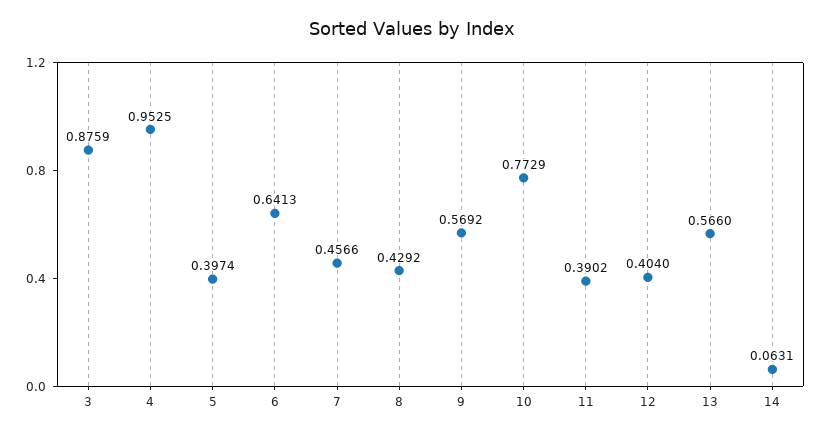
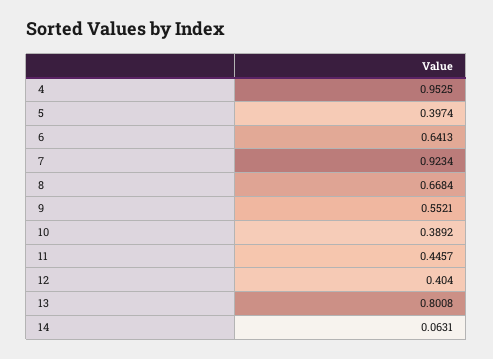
3: 0.8759 -> none
7: 0.4566 -> 0.9234
8: 0.4292 -> 0.6684
9: 0.5692 -> 0.5521
10: 0.7729 -> 0.3892
11: 0.3902 -> 0.4457
13: 0.566 -> 0.8008

